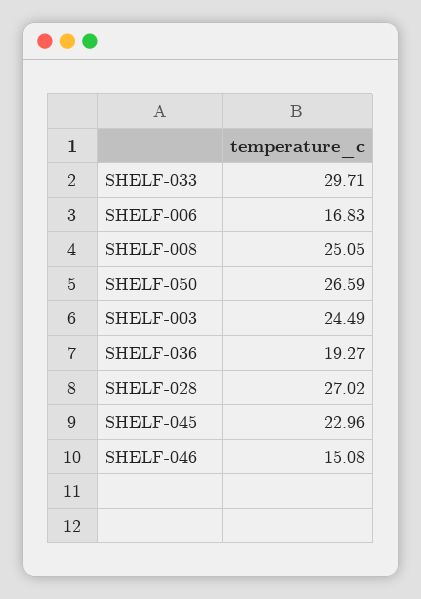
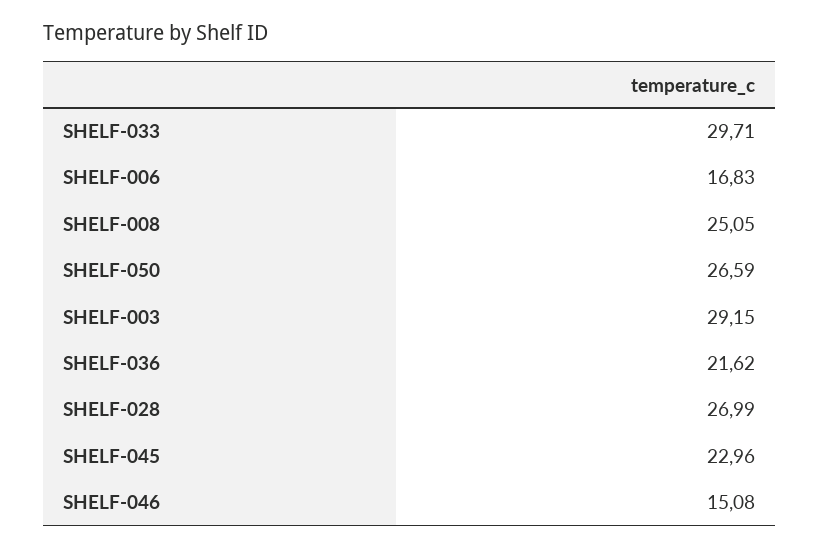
SHELF-003: 24.49 -> 29.15
SHELF-036: 19.27 -> 21.62
SHELF-028: 27.02 -> 26.99

